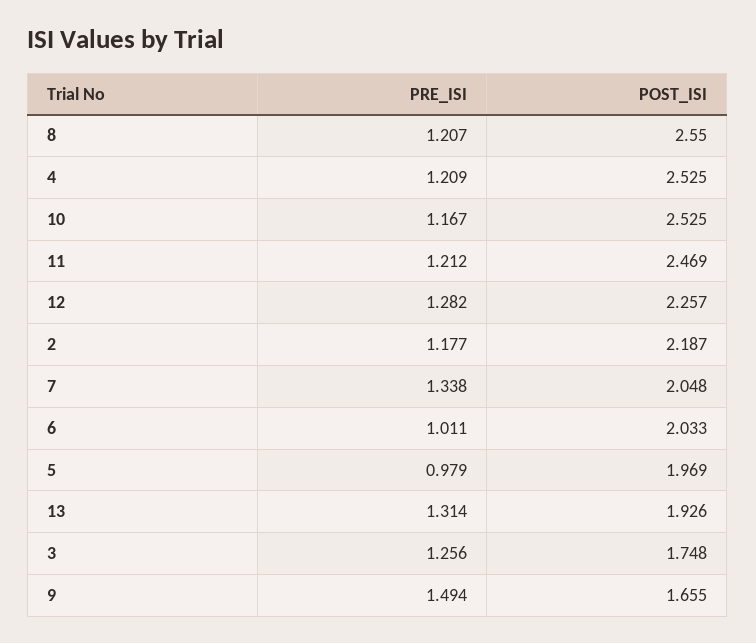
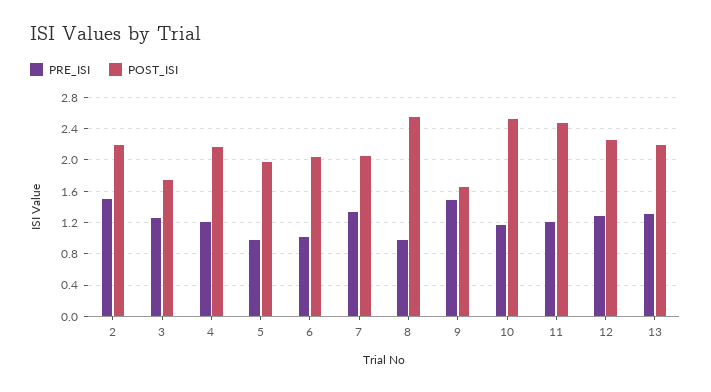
PRE_ISI, 8: 1.207 -> 1
POST_ISI, 4: 2.525 -> 2.2
PRE_ISI, 2: 1.177 -> 1.5
POST_ISI, 13: 1.926 -> 2.2

